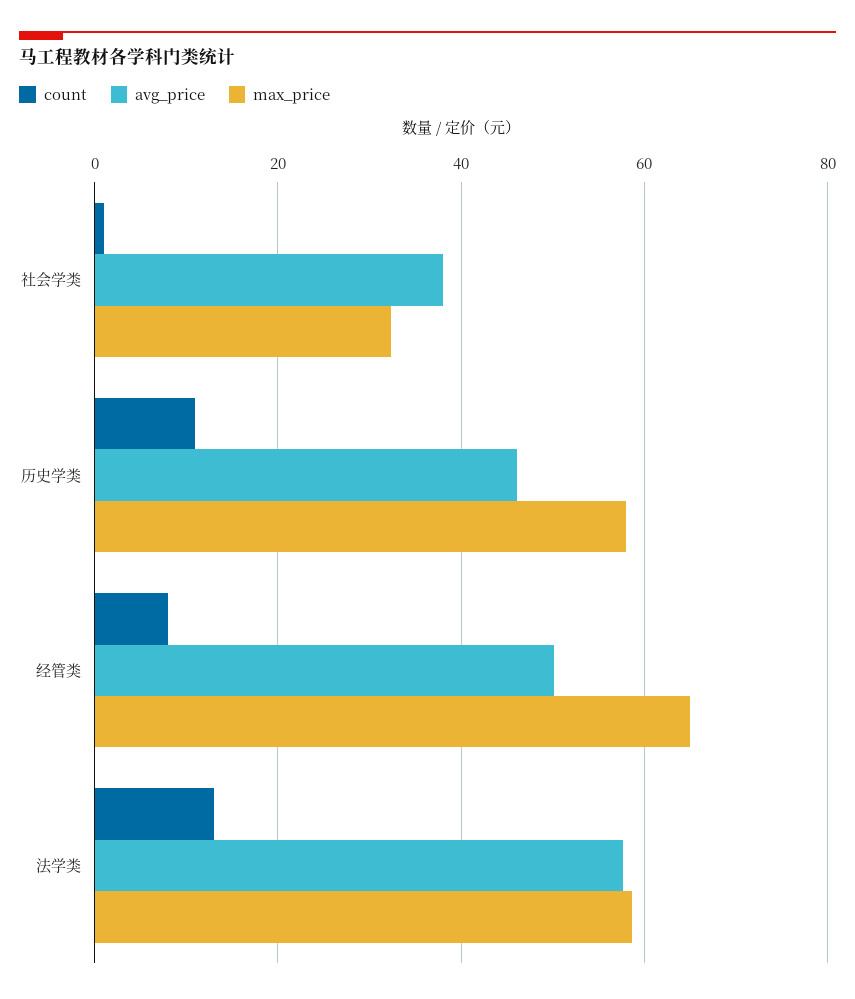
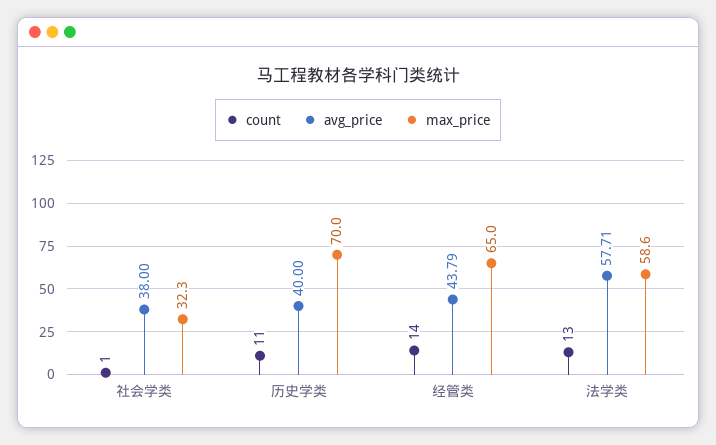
avg_price, 历史学类: 46 -> 40
max_price, 历史学类: 58 -> 70
count, 经管类: 8 -> 14
avg_price, 经管类: 50 -> 43.79

